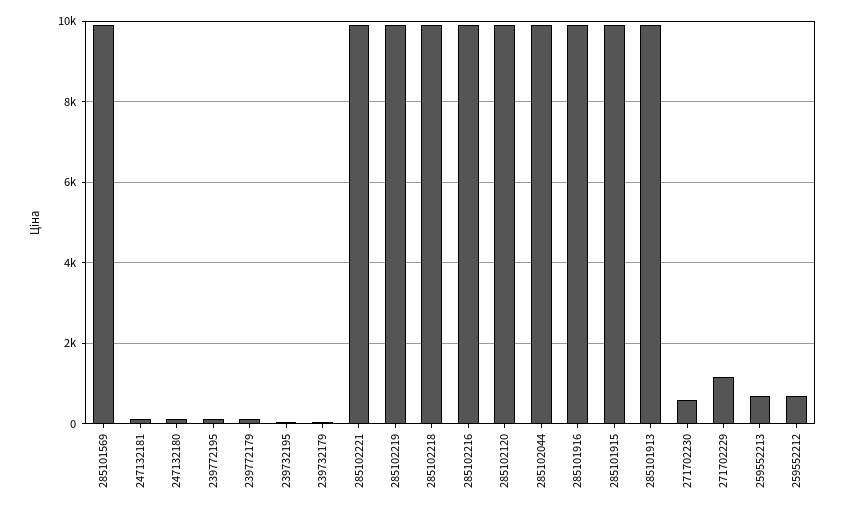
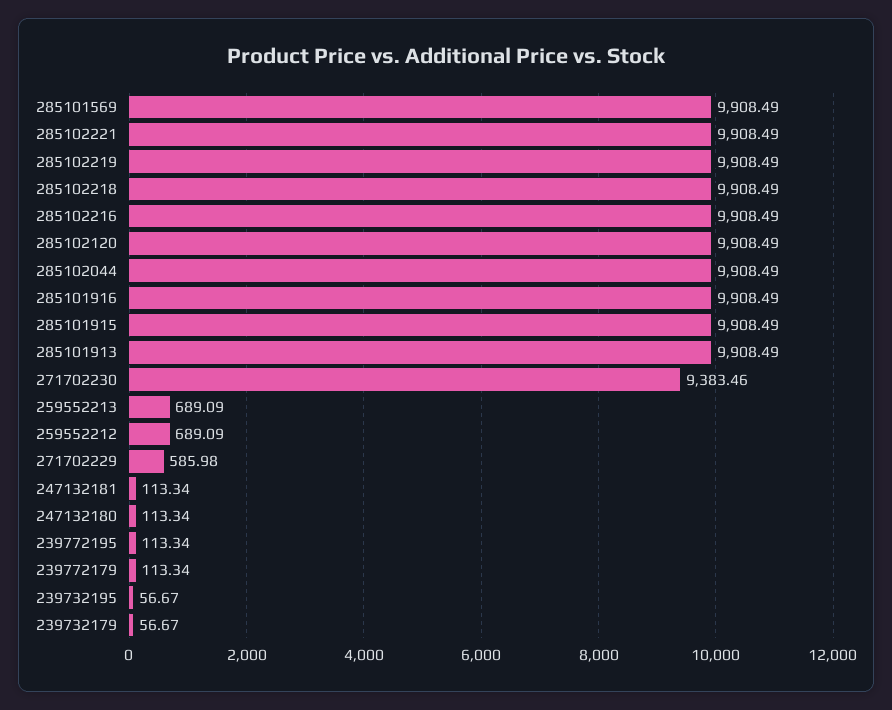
271702230: 600 -> 9383.46
271702229: 1200 -> 585.98

